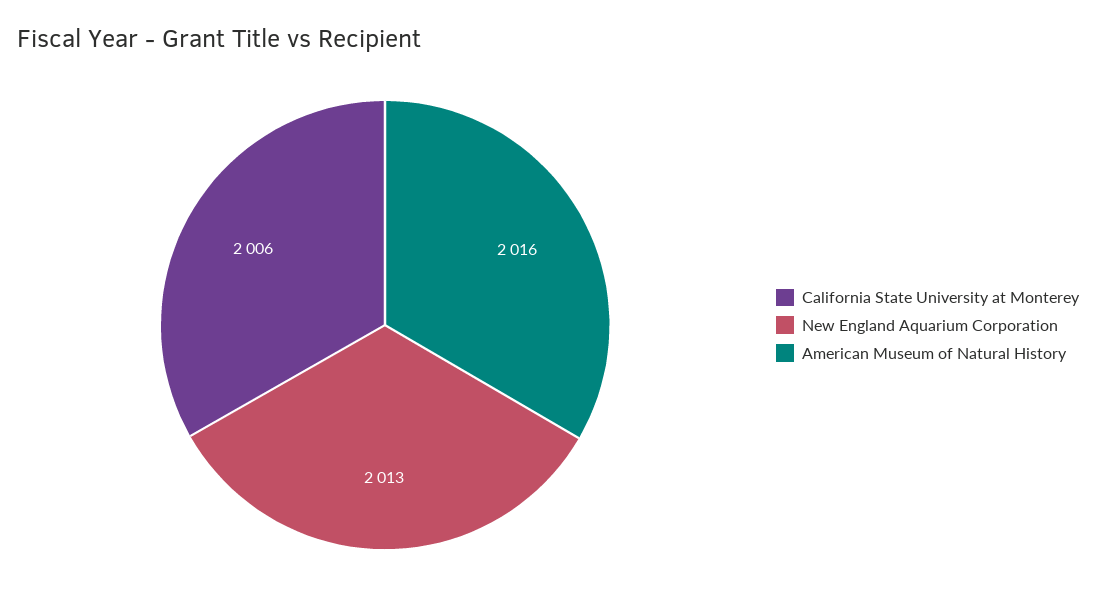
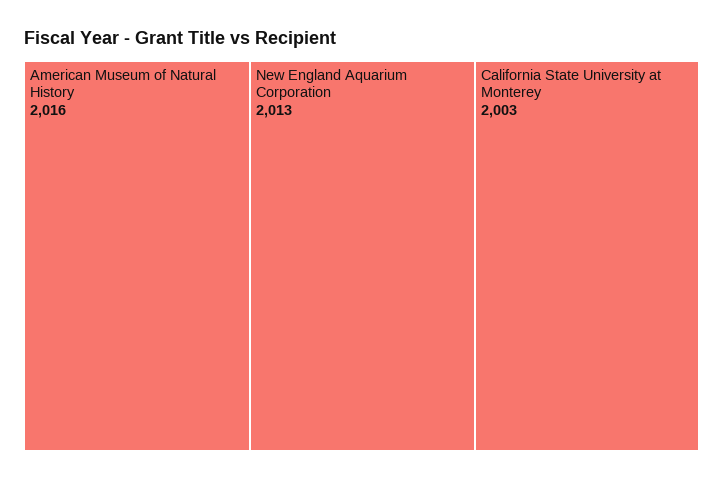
California State University at Monterey: 2006 -> 2003

